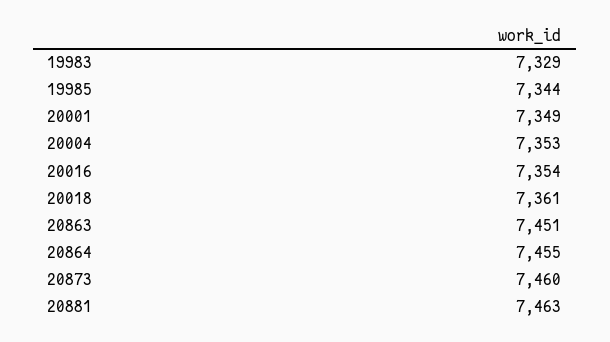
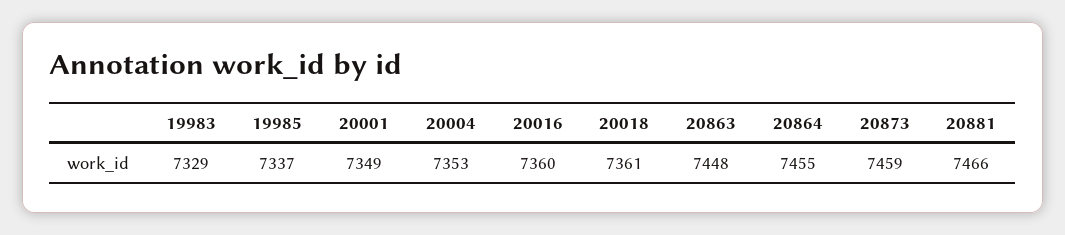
19985: 7344 -> 7337
20016: 7354 -> 7360
20863: 7451 -> 7448
20873: 7460 -> 7459
20881: 7463 -> 7466

